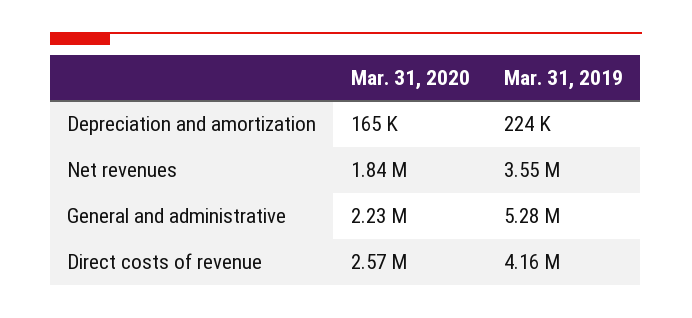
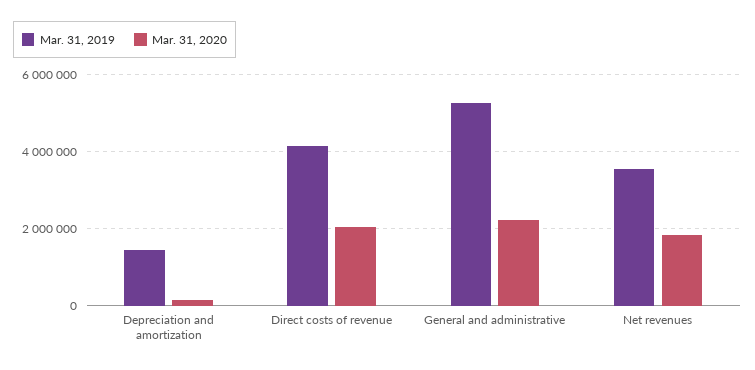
Mar. 31, 2019, Depreciation and amortization: 224000 -> 1400000
Mar. 31, 2020, Direct costs of revenue: 2570000 -> 2000000

